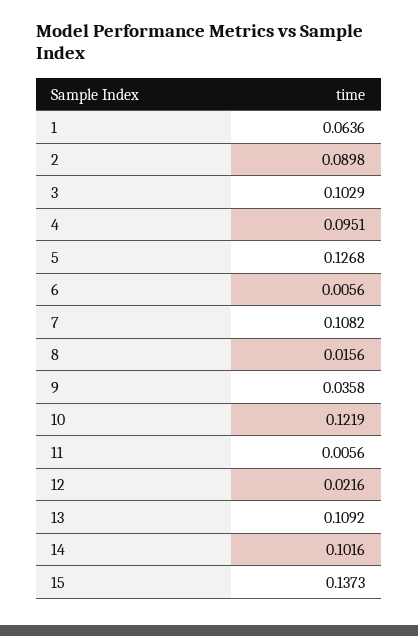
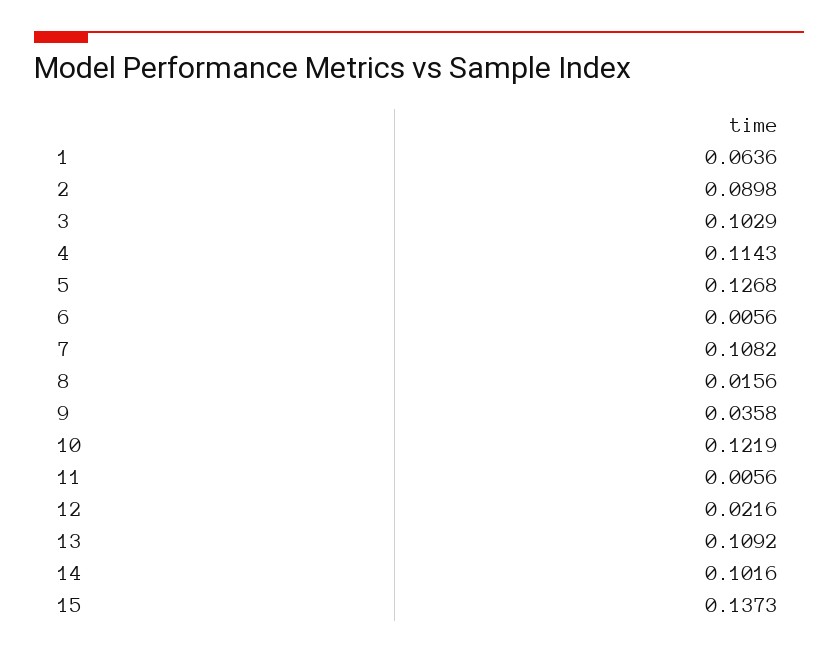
4: 0.0951 -> 0.1143

